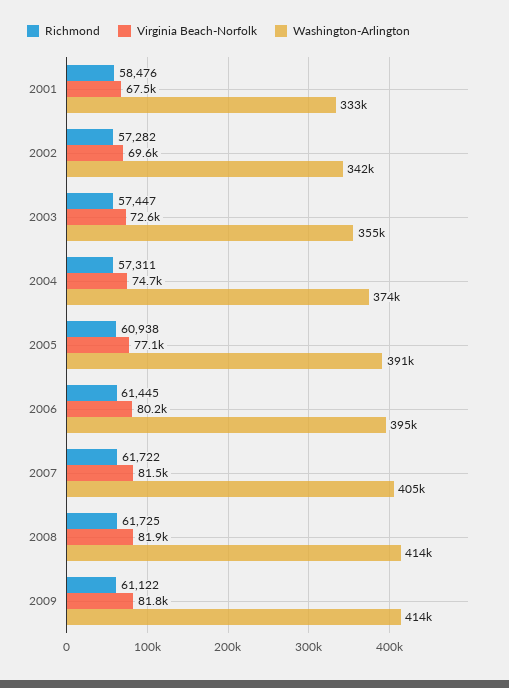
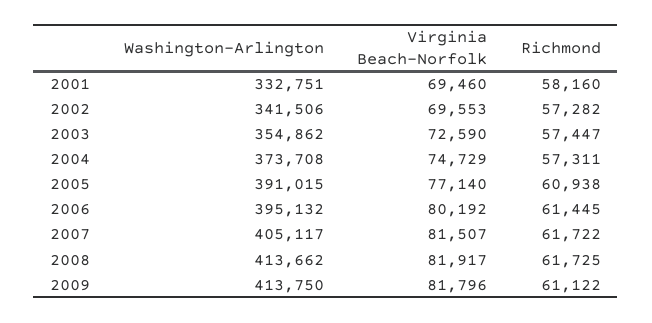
Richmond, 2001: 58476 -> 58160
Virginia Beach-Norfolk, 2001: 67500 -> 69460

